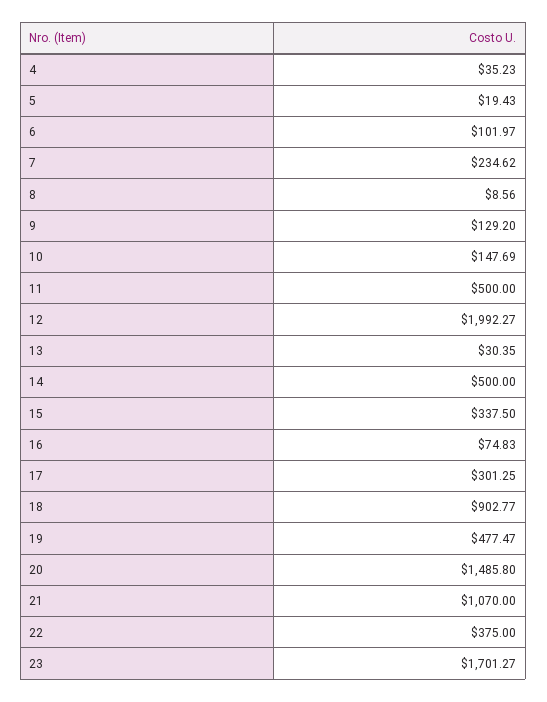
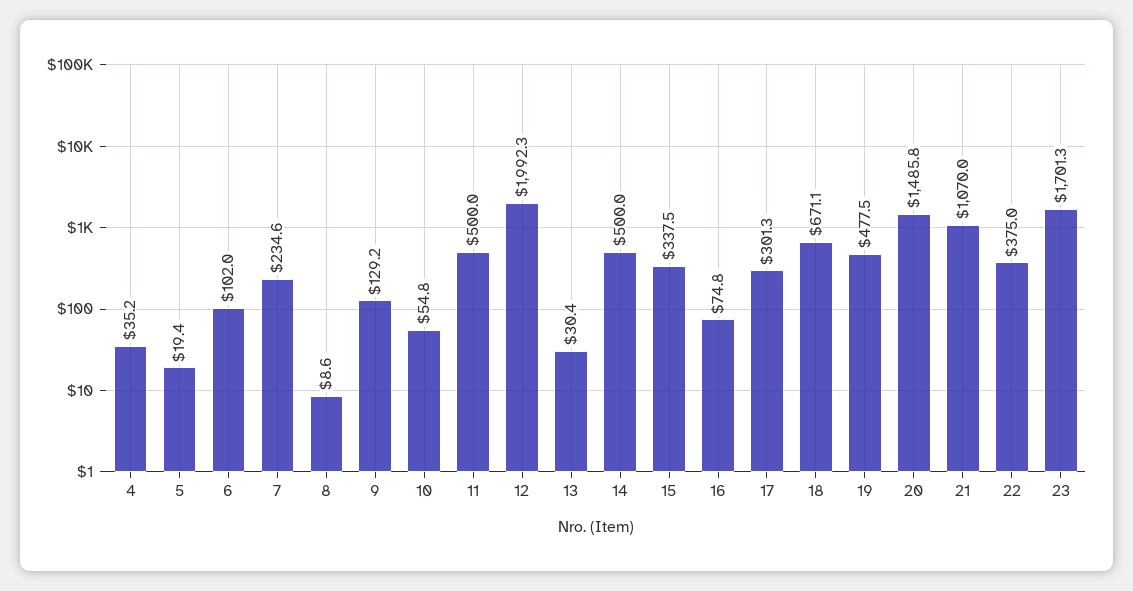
10: 147.69 -> 54.8
18: 902.77 -> 671.1

